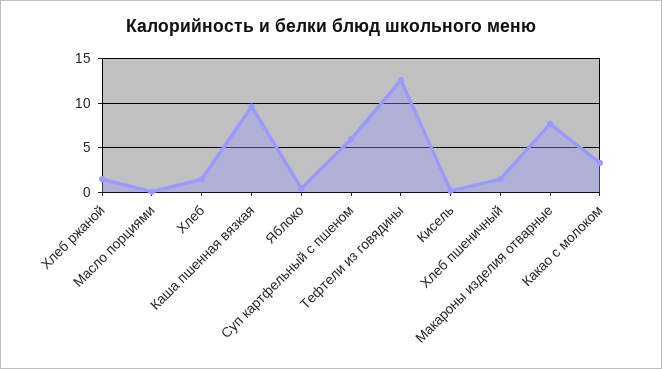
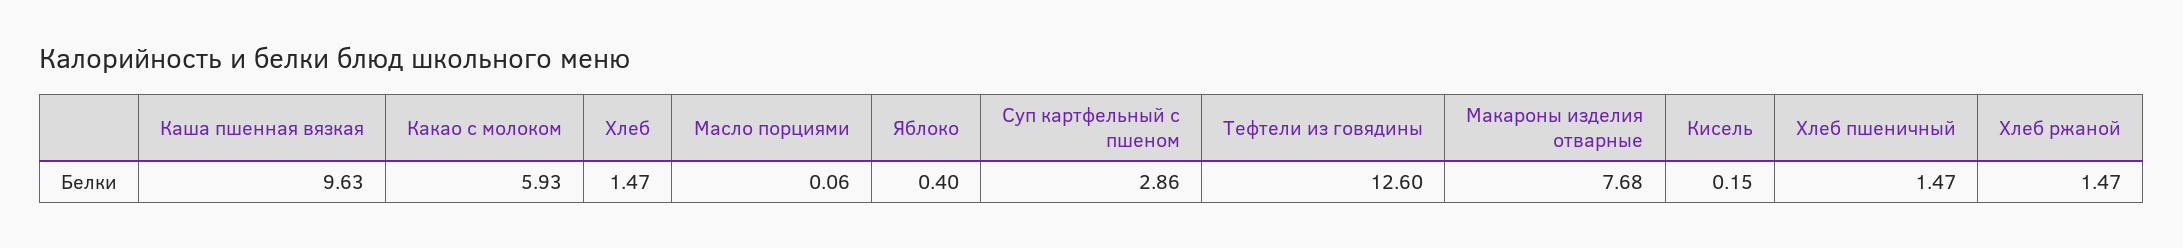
Суп картфельный с пшеном: 6 -> 2.86
Какао с молоком: 3 -> 5.93

